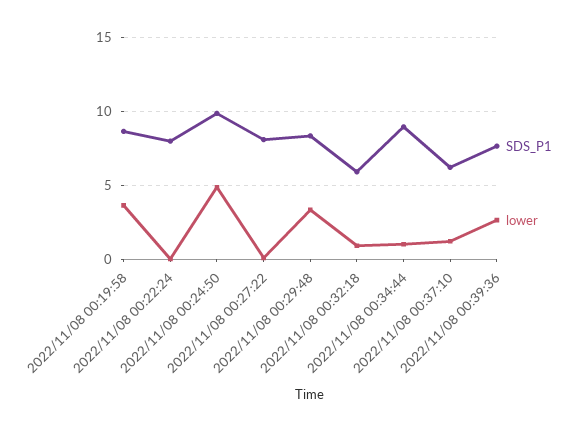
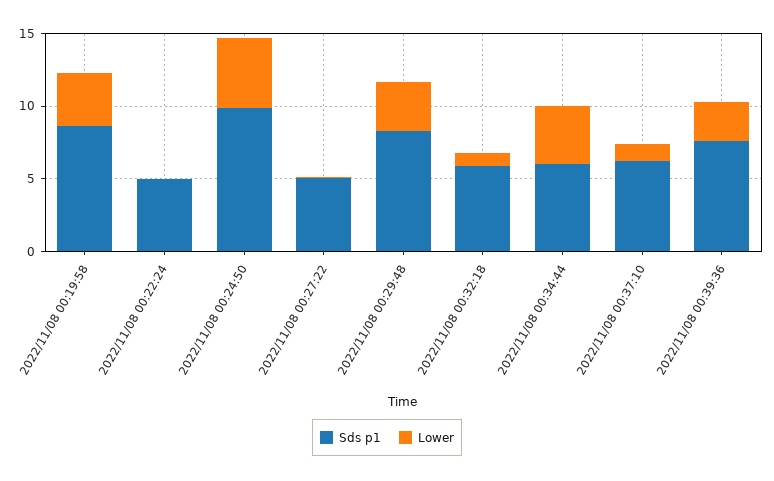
SDS_P1, 2022/11/08 00:22:24: 8 -> 5
SDS_P1, 2022/11/08 00:27:22: 8 -> 5
SDS_P1, 2022/11/08 00:34:44: 9 -> 6
lower, 2022/11/08 00:34:44: 1 -> 4

